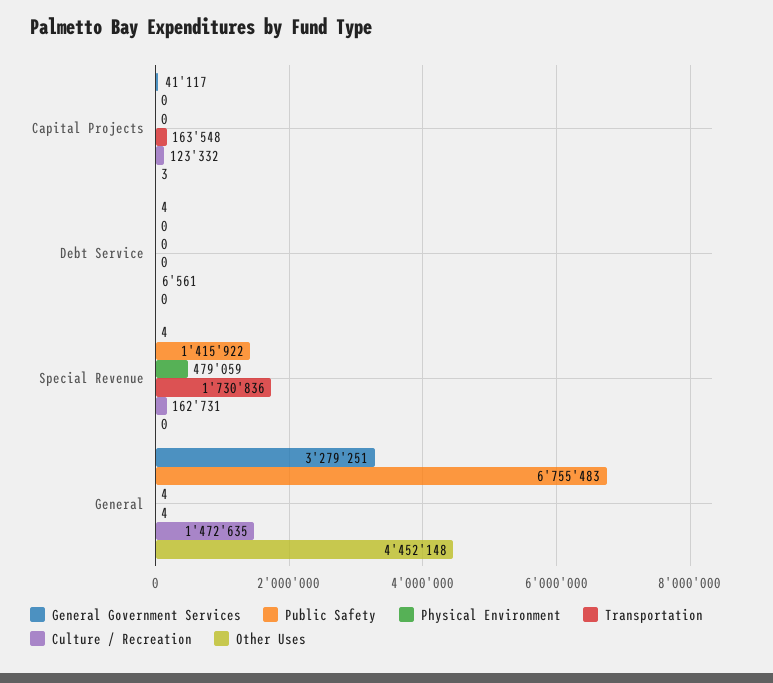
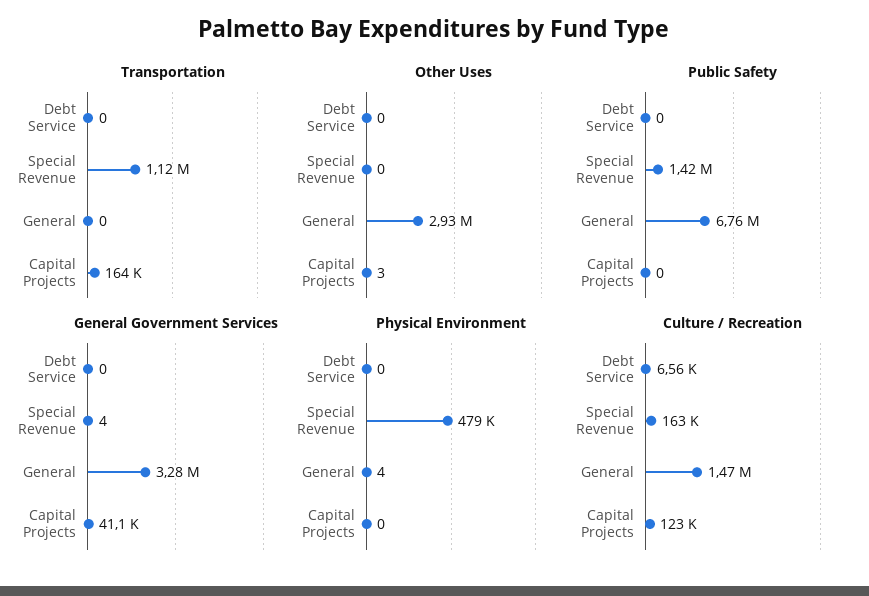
General Government Services, Debt Service: 4 -> 0
Transportation, Special Revenue: 1730836 -> 1120000
Transportation, General: 4 -> 0
Other Uses, General: 4452148 -> 2930000

